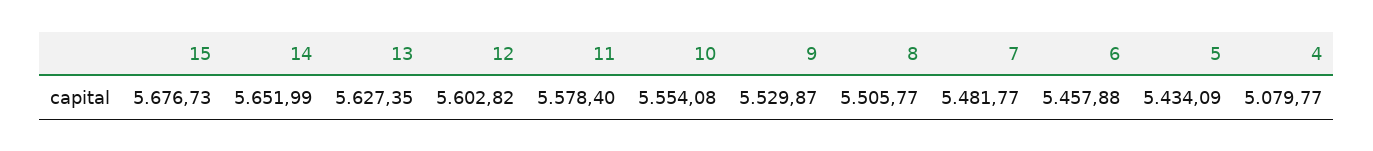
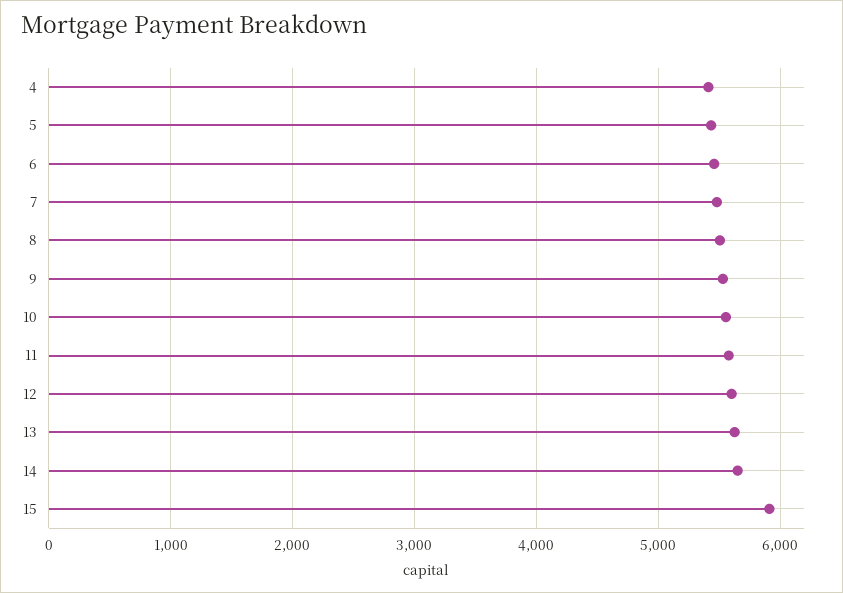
15: 5676.73 -> 5900
4: 5079.77 -> 5400

